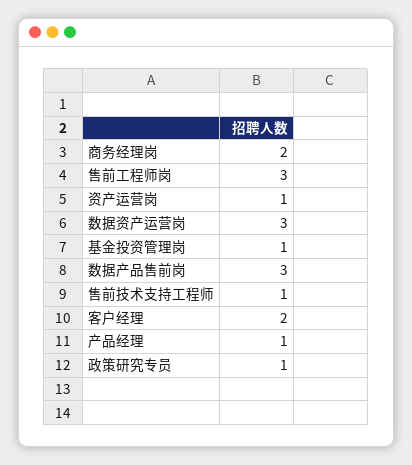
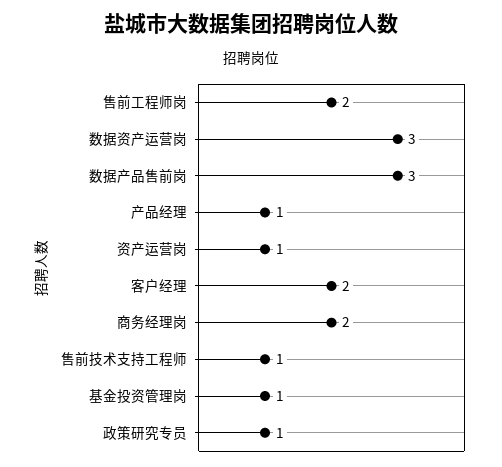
售前工程师岗: 3 -> 2

